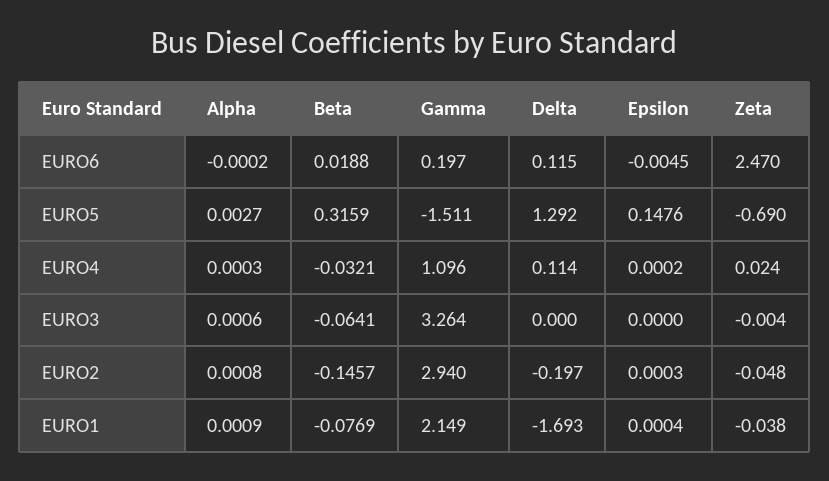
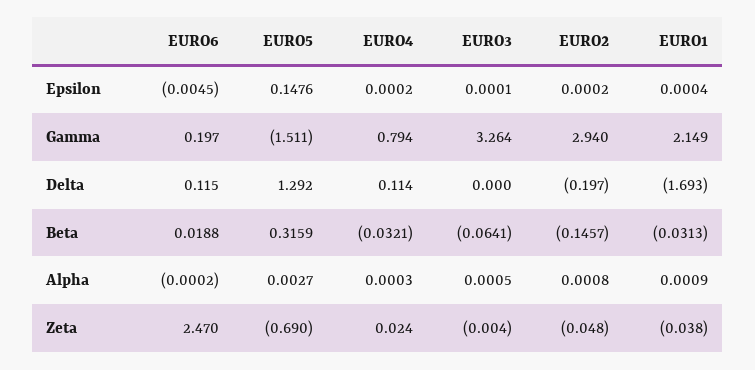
Gamma, EURO4: 1.096 -> 0.794
Alpha, EURO3: 0.0006 -> 0.0005
Epsilon, EURO3: 0 -> 0.0001
Epsilon, EURO2: 0.0003 -> 0.0002
Beta, EURO1: -0.0769 -> -0.0313

